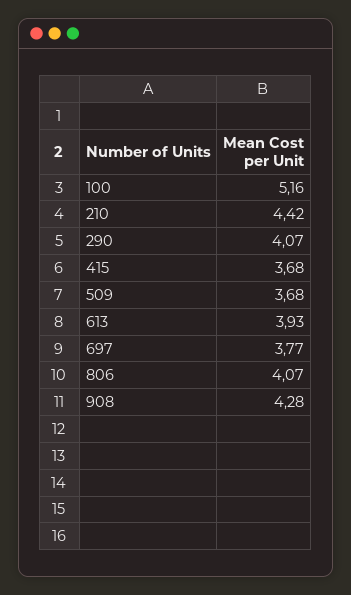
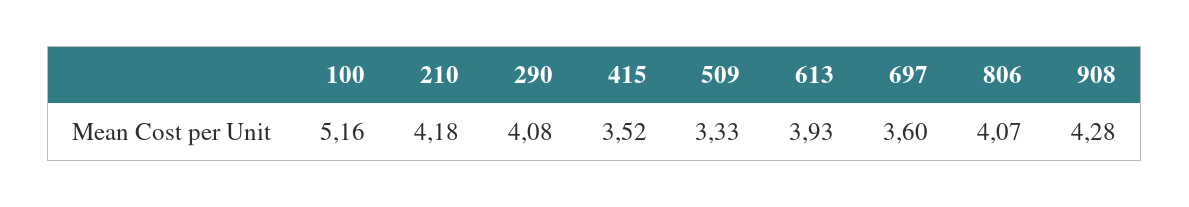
210: 4.42 -> 4.18
290: 4.07 -> 4.08
415: 3.68 -> 3.52
509: 3.68 -> 3.33
697: 3.77 -> 3.6

